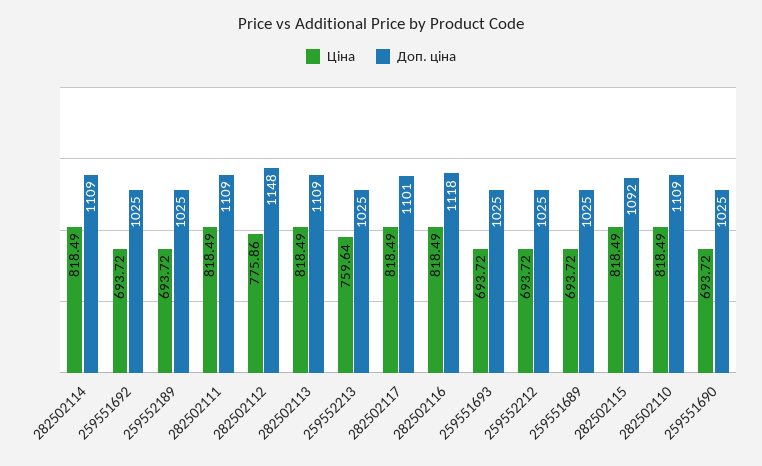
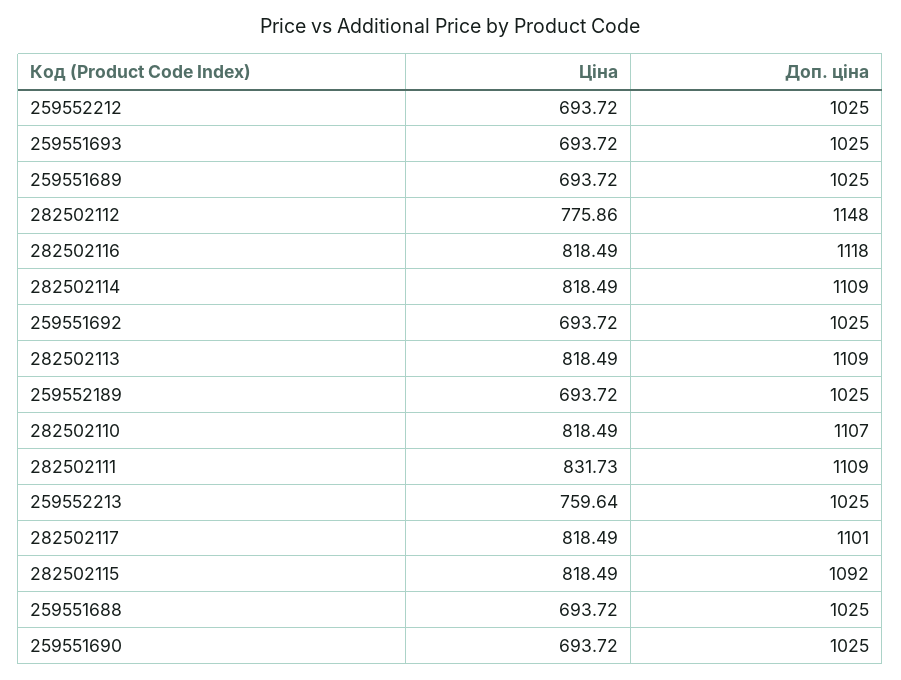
Ціна, 282502111: 818.49 -> 831.73
Доп. ціна, 282502110: 1109 -> 1107
Ціна, 259551688: none -> 693.72
Доп. ціна, 259551688: none -> 1025

